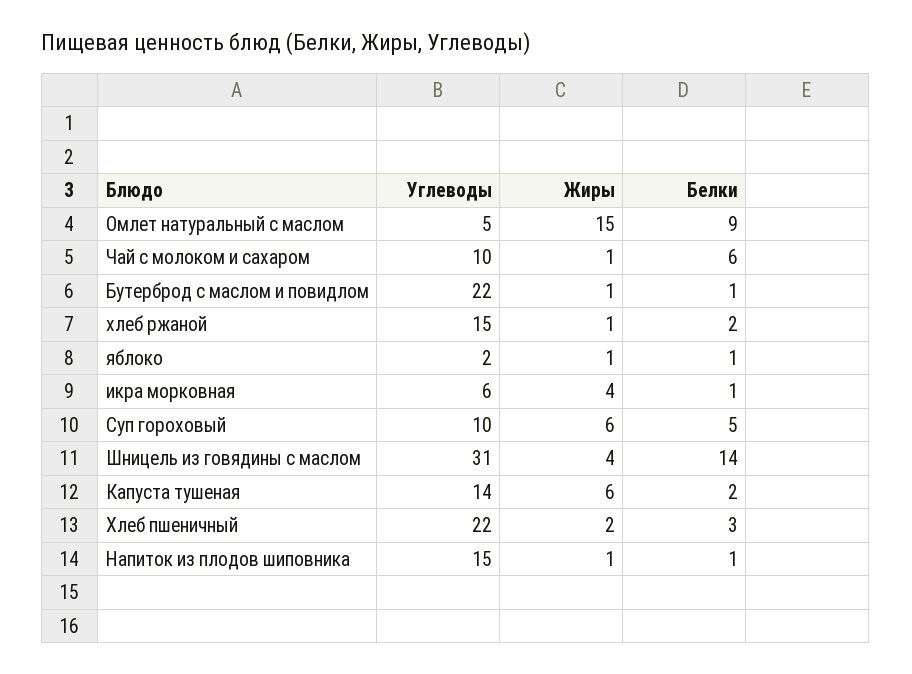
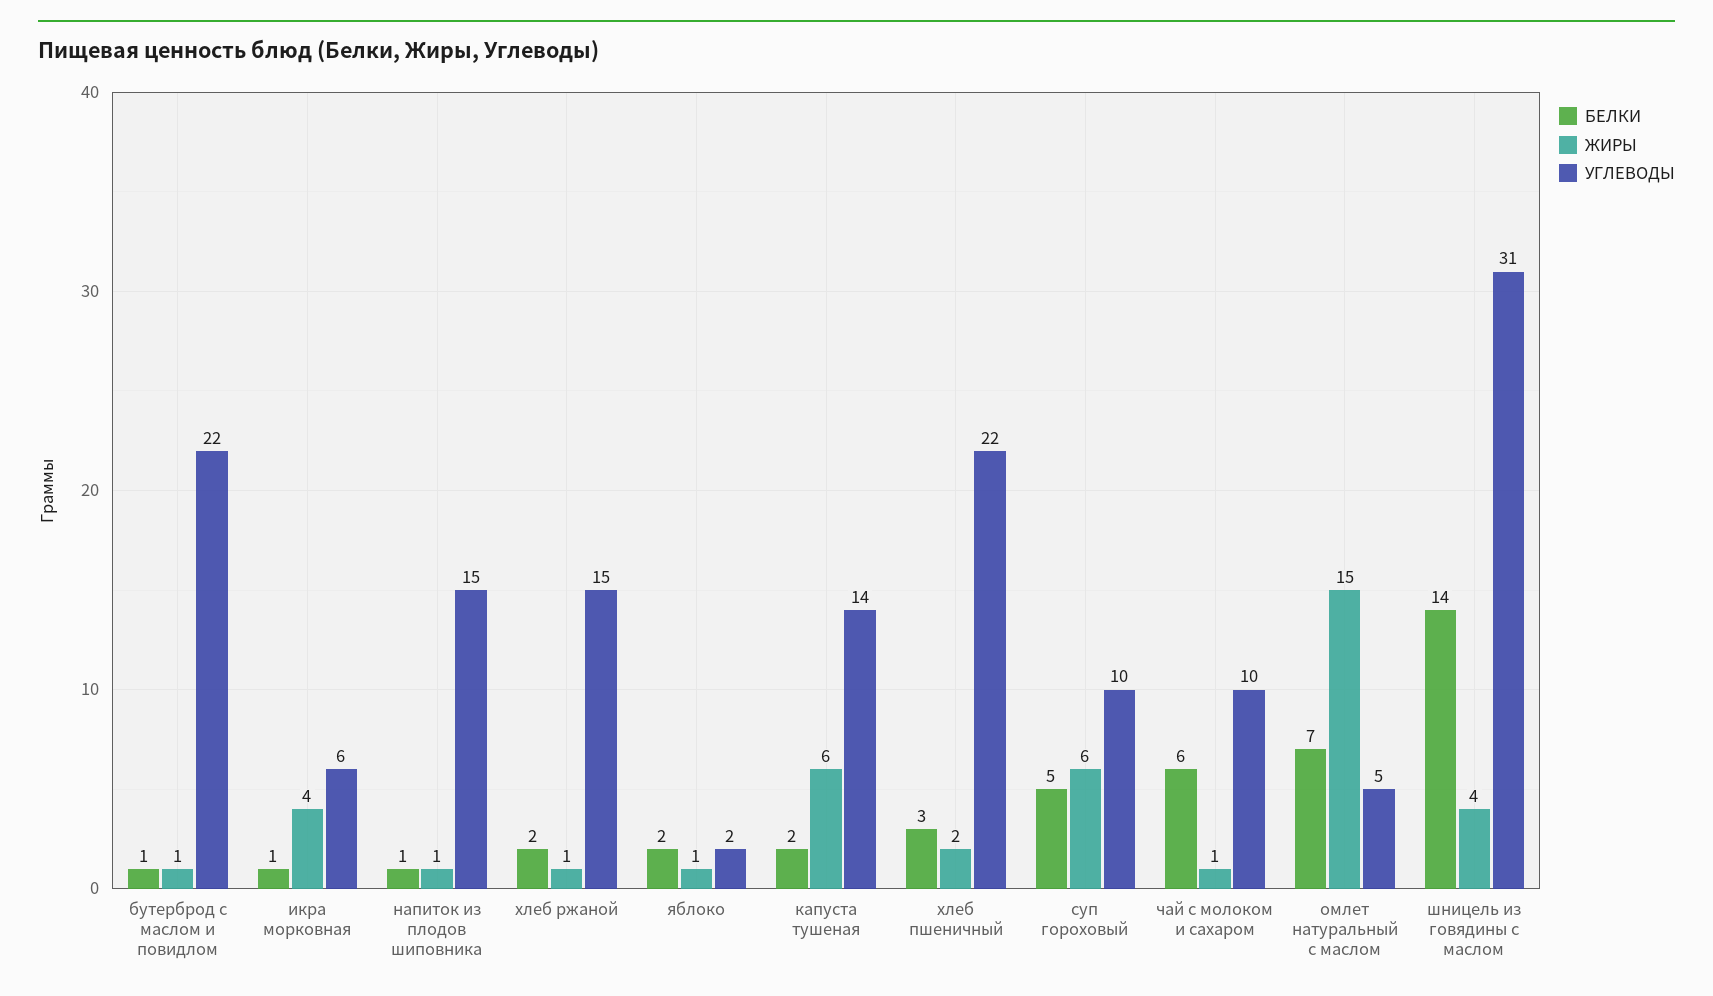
Белки, Омлет натуральный с маслом: 9 -> 7
Белки, яблоко: 1 -> 2

